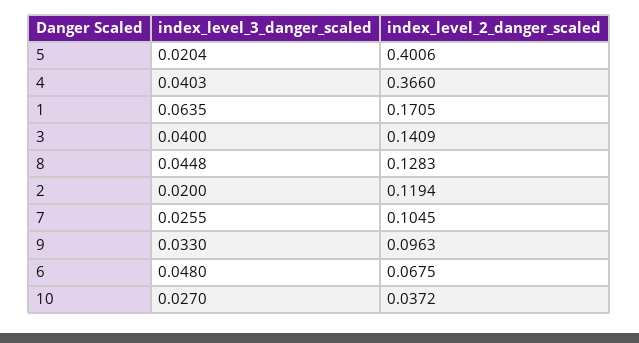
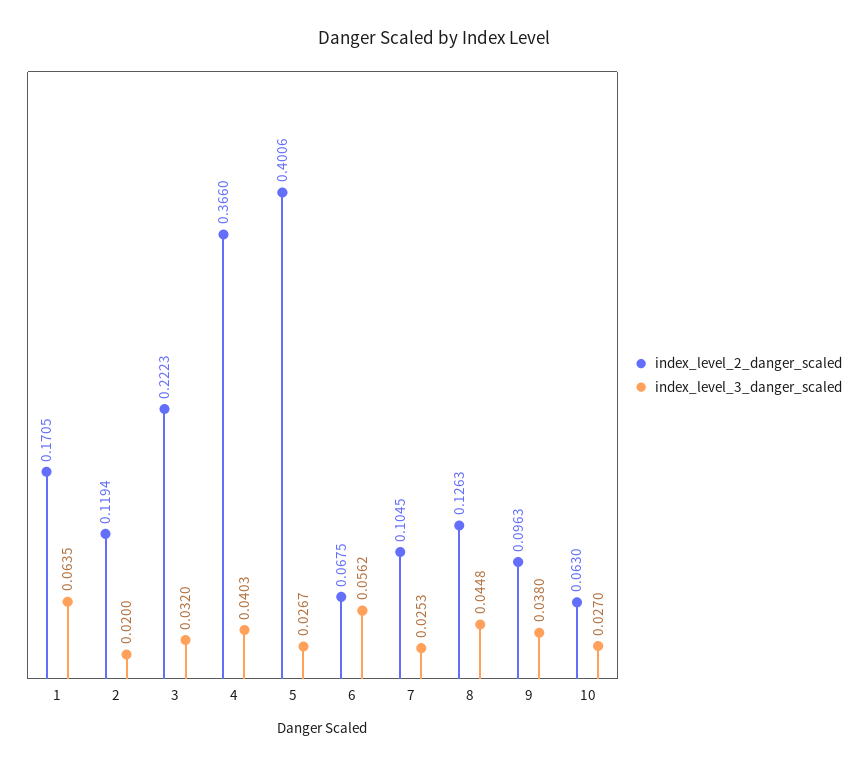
index_level_3_danger_scaled, 5: 0.0204 -> 0.0267
index_level_3_danger_scaled, 3: 0.04 -> 0.032
index_level_2_danger_scaled, 3: 0.1409 -> 0.2223
index_level_2_danger_scaled, 8: 0.1283 -> 0.1263
index_level_3_danger_scaled, 7: 0.0255 -> 0.0253
index_level_3_danger_scaled, 9: 0.033 -> 0.038
index_level_3_danger_scaled, 6: 0.048 -> 0.0562
index_level_2_danger_scaled, 10: 0.0372 -> 0.063

